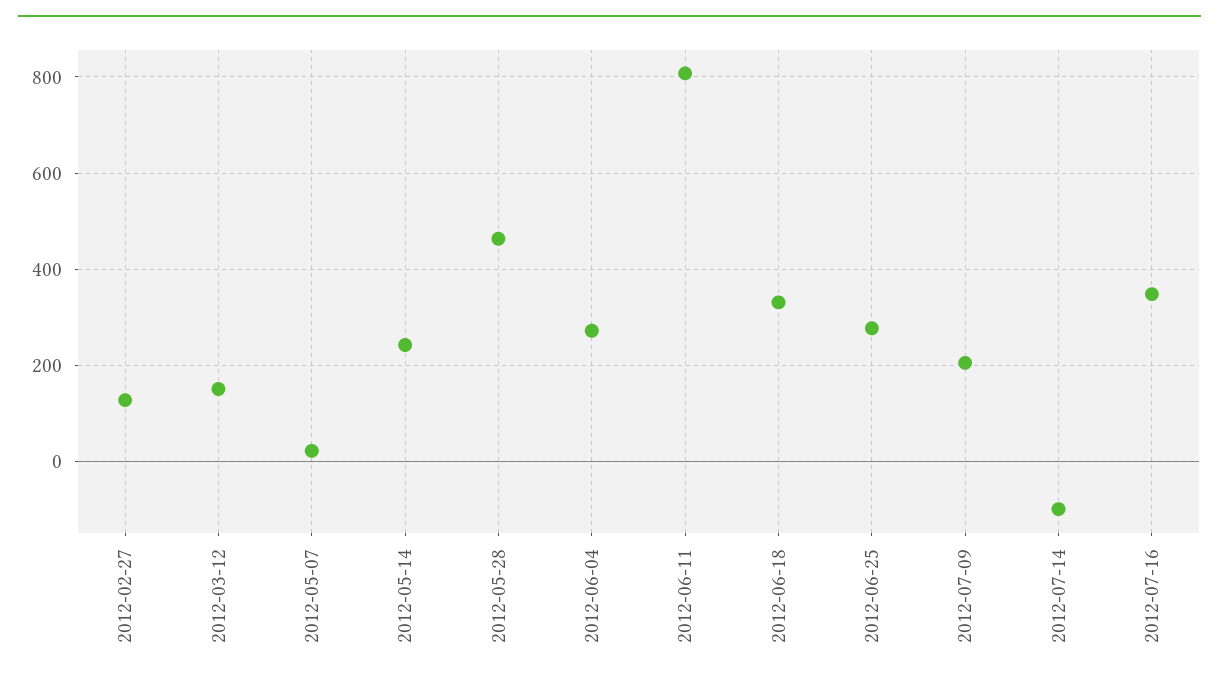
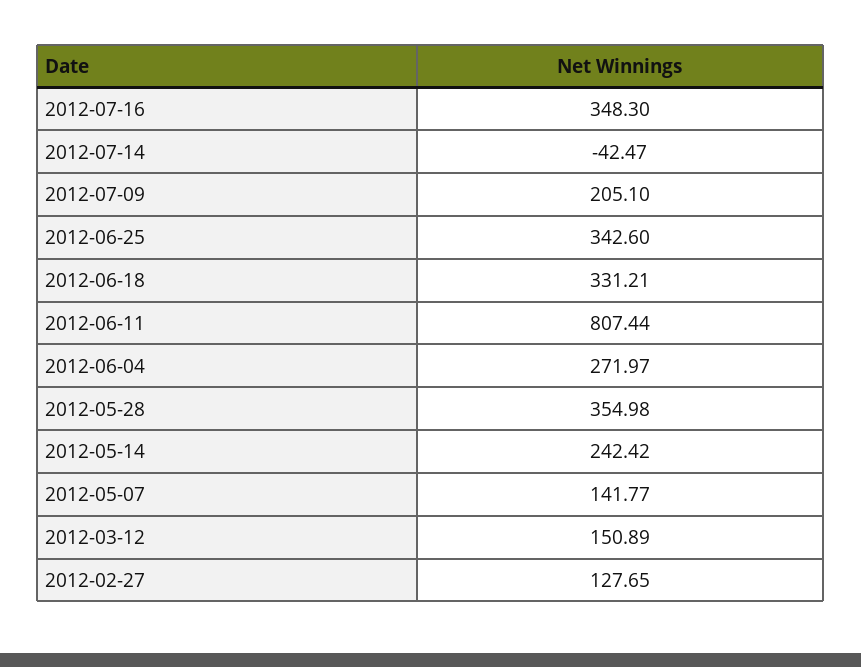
2012-05-07: 20 -> 141.77
2012-05-28: 460 -> 354.98
2012-06-25: 280 -> 342.6
2012-07-14: -100 -> -42.47

